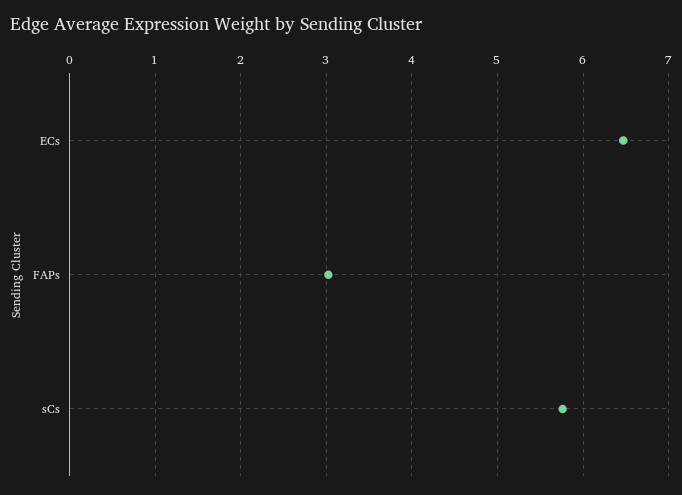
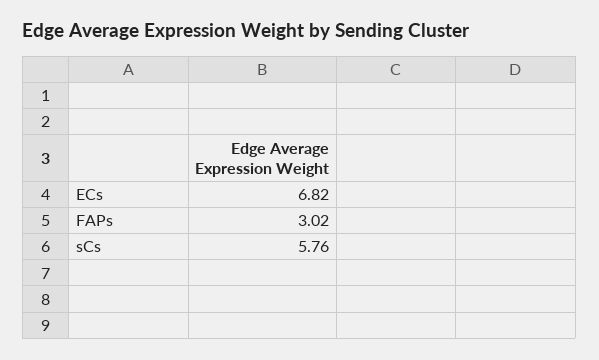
ECs: 6.5 -> 6.82

